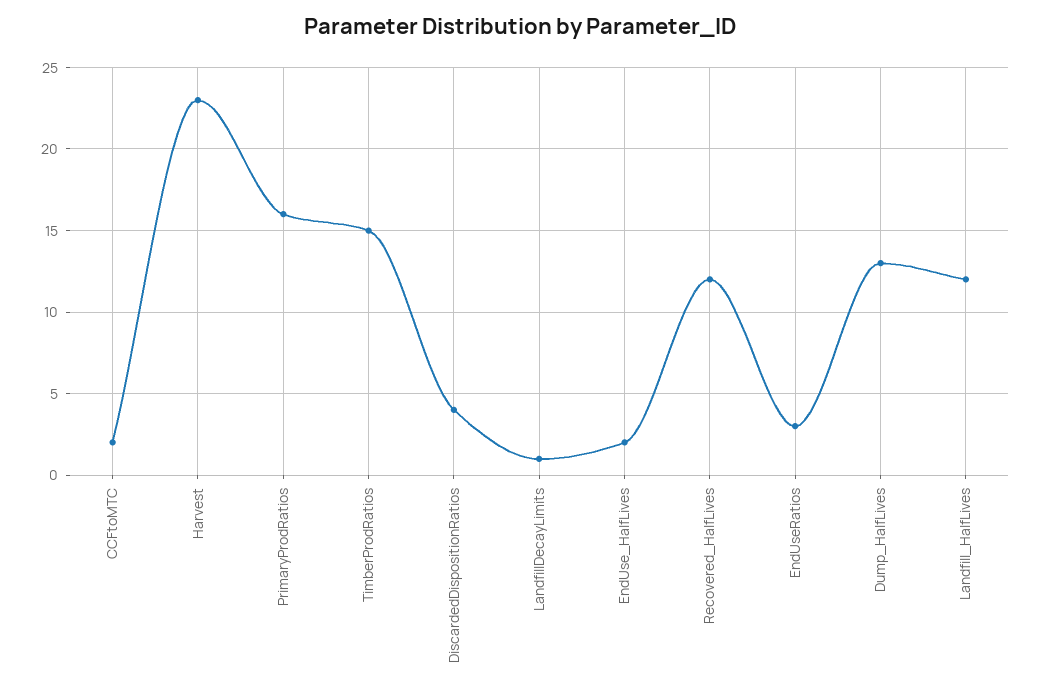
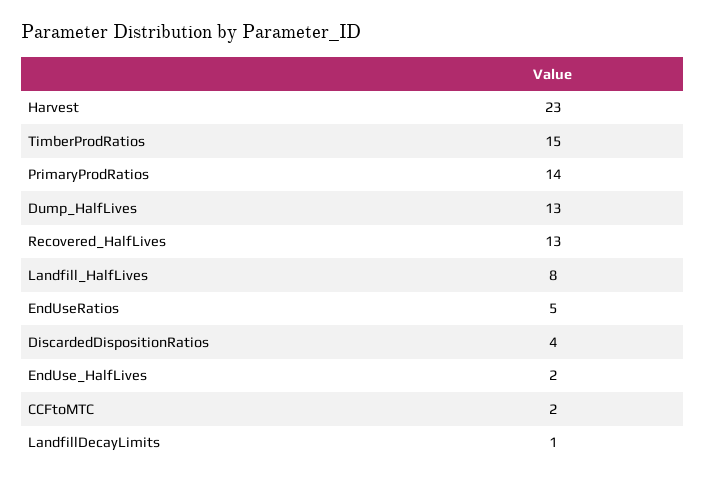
PrimaryProdRatios: 16 -> 14
Recovered_HalfLives: 12 -> 13
EndUseRatios: 3 -> 5
Landfill_HalfLives: 12 -> 8

